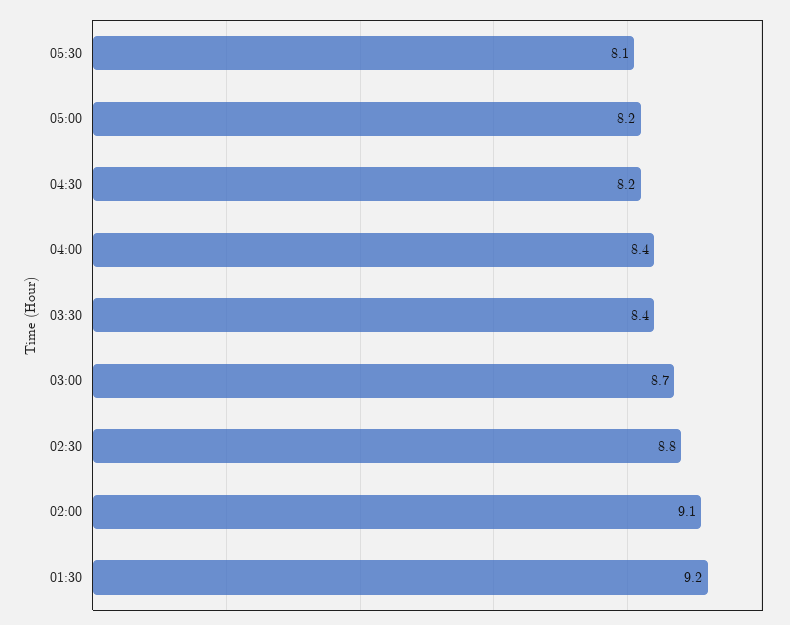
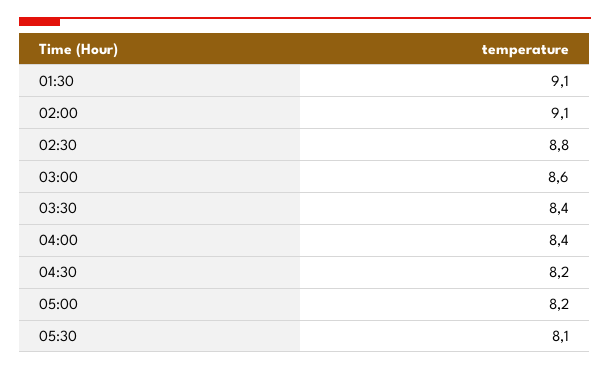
03:00: 8.7 -> 8.6
01:30: 9.2 -> 9.1

